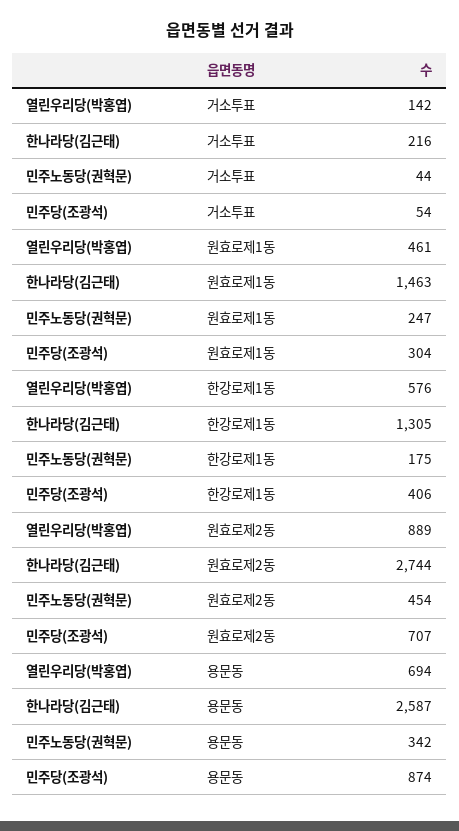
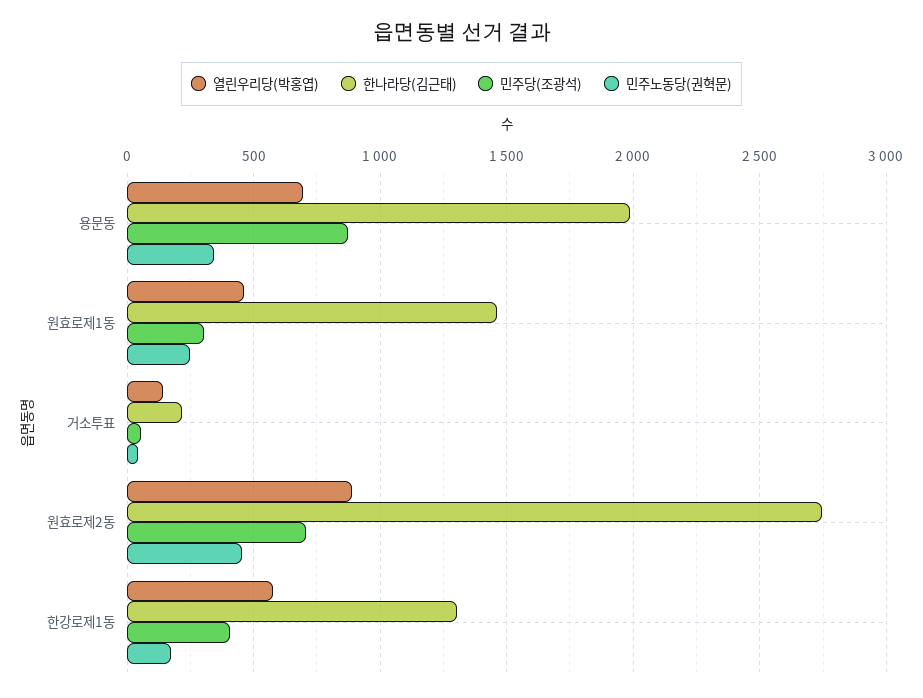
한나라당(김근태), 용문동: 2587 -> 2000

